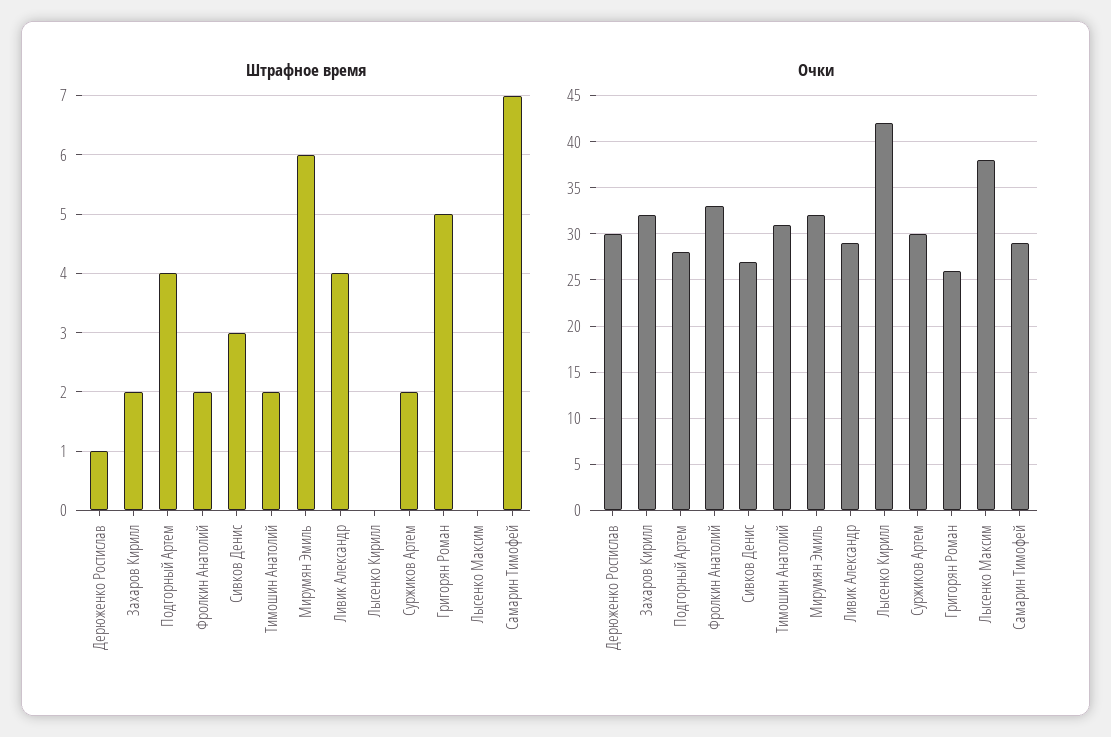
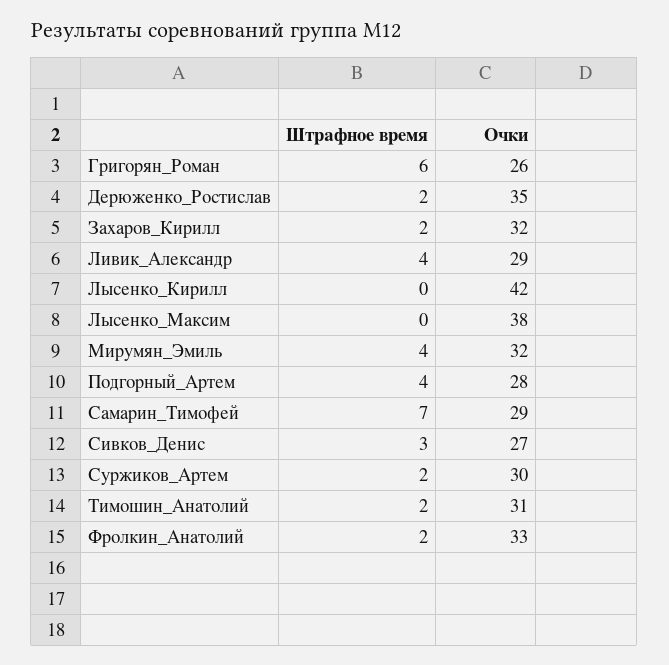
Штрафное время, Дерюженко Ростислав: 1 -> 2
Штрафное время, Мирумян Эмиль: 6 -> 4
Штрафное время, Григорян Роман: 5 -> 6
Очки, Дерюженко Ростислав: 30 -> 35

